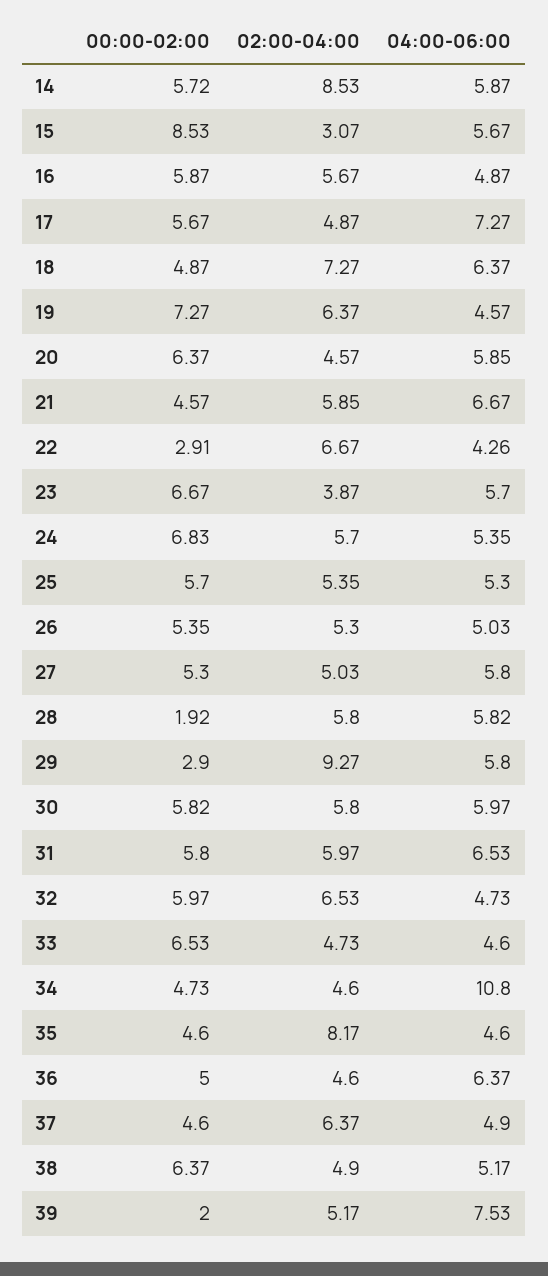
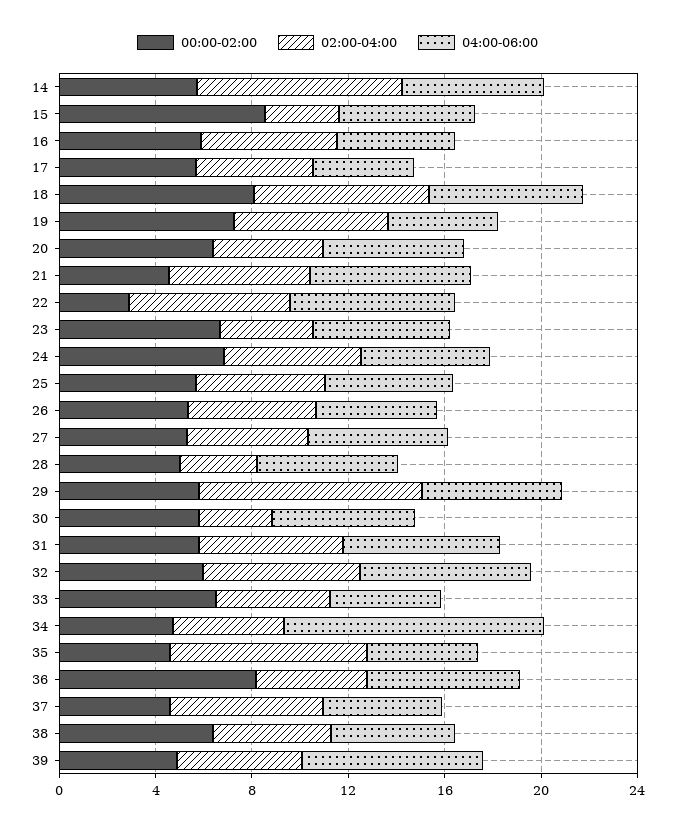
04:00-06:00, 17: 7.27 -> 4
00:00-02:00, 18: 4.87 -> 8
04:00-06:00, 22: 4.26 -> 7
00:00-02:00, 28: 1.92 -> 5
02:00-04:00, 28: 5.8 -> 3
00:00-02:00, 29: 2.9 -> 6
02:00-04:00, 30: 5.8 -> 3
04:00-06:00, 32: 4.73 -> 7
00:00-02:00, 36: 5 -> 8
00:00-02:00, 39: 2 -> 5

